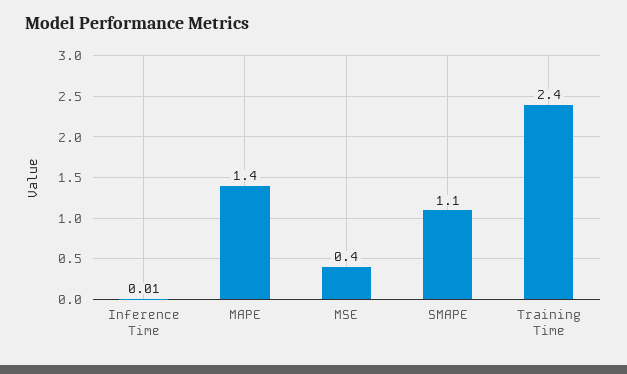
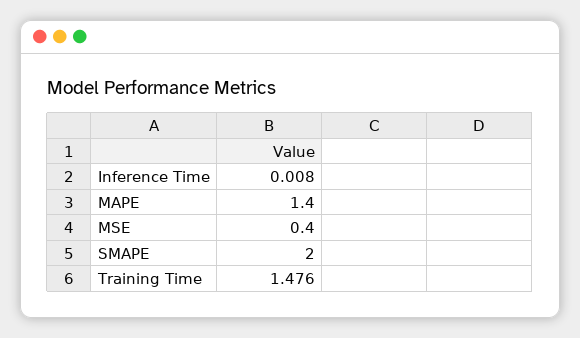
SMAPE: 1.1 -> 2
Training Time: 2.4 -> 1.476

